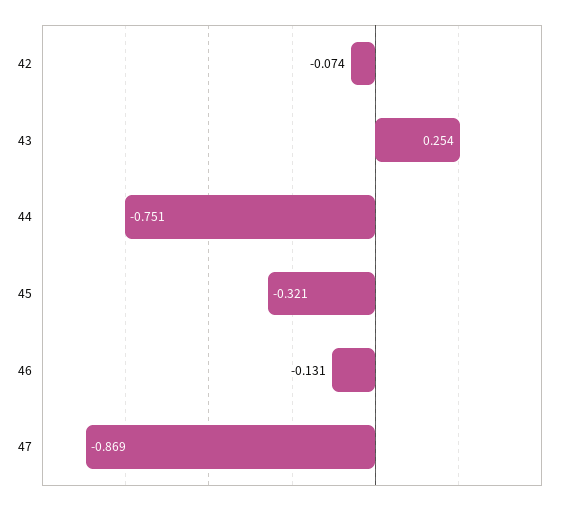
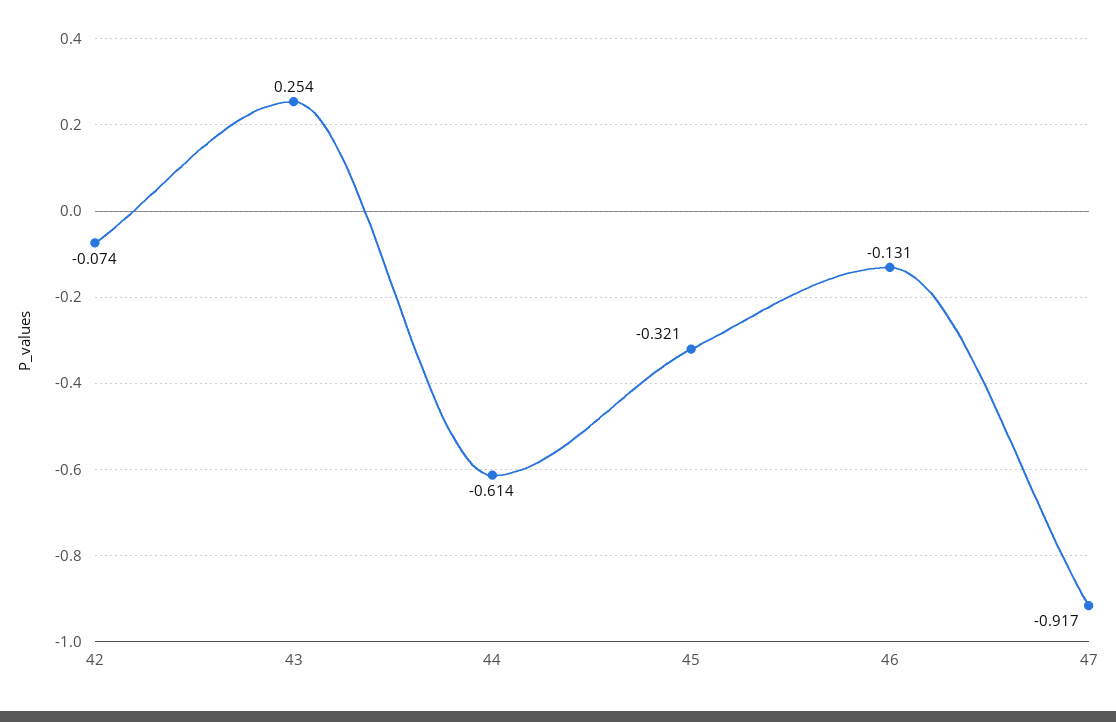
44: -0.751 -> -0.614
47: -0.869 -> -0.917

